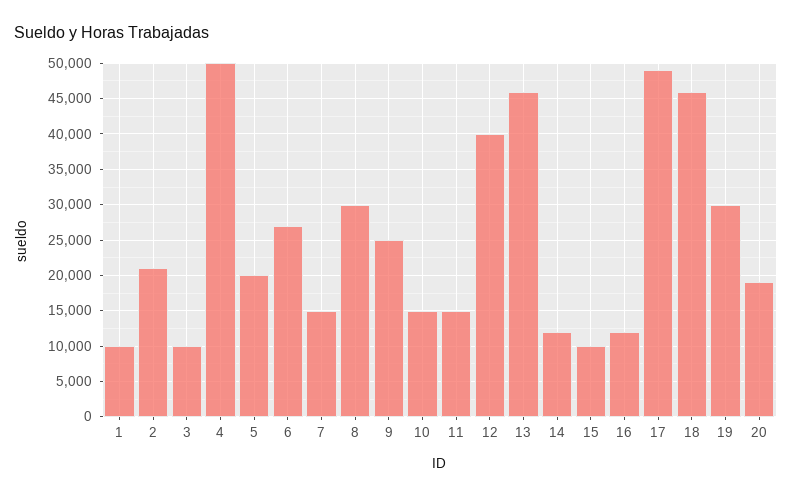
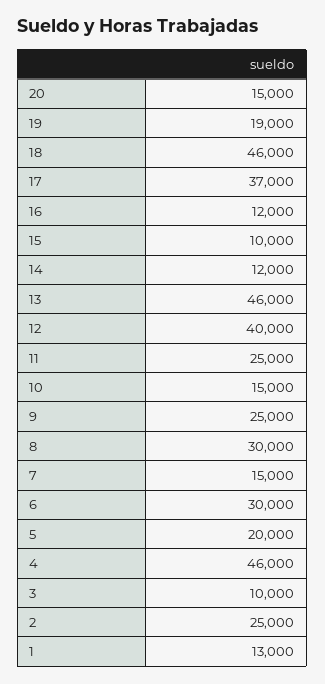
1: 10000 -> 13000
2: 21000 -> 25000
4: 50000 -> 46000
6: 27000 -> 30000
11: 15000 -> 25000
17: 49000 -> 37000
19: 30000 -> 19000
20: 19000 -> 15000

